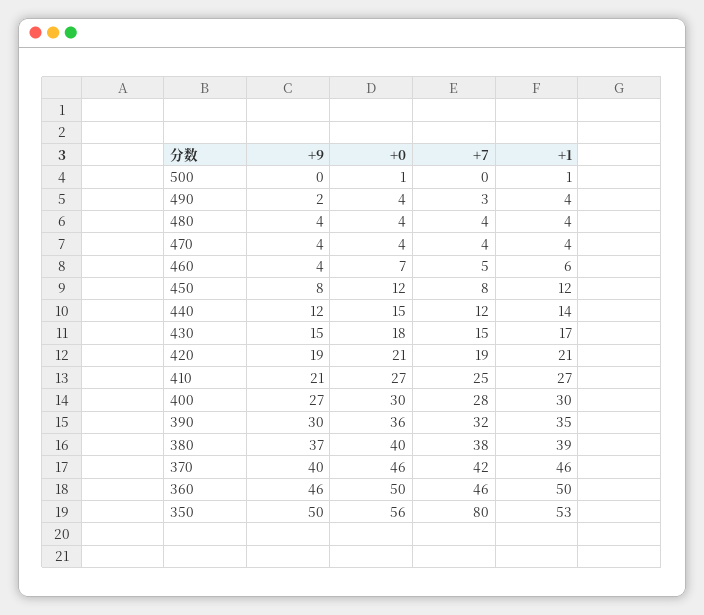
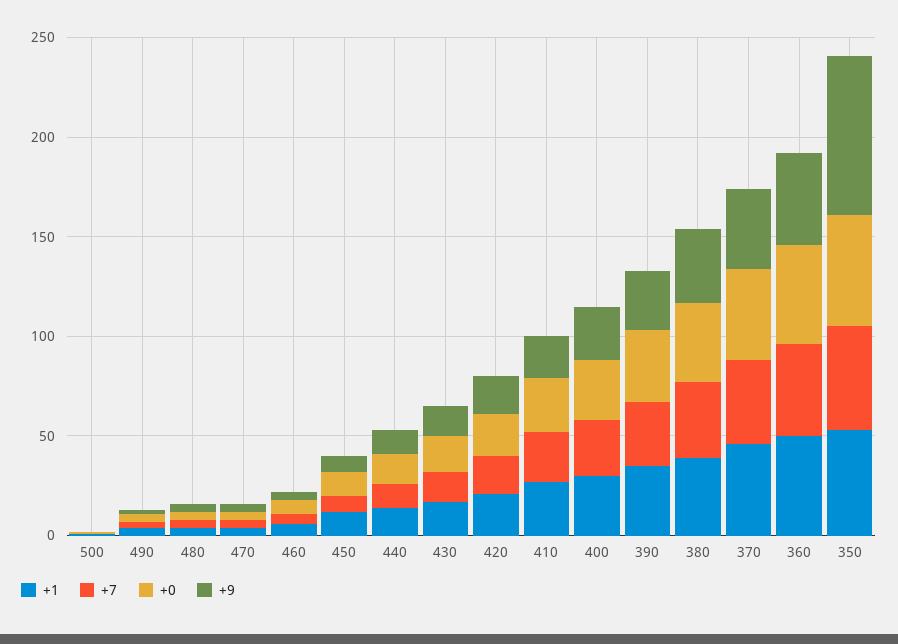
+9, 350: 50 -> 80
+7, 350: 80 -> 50

